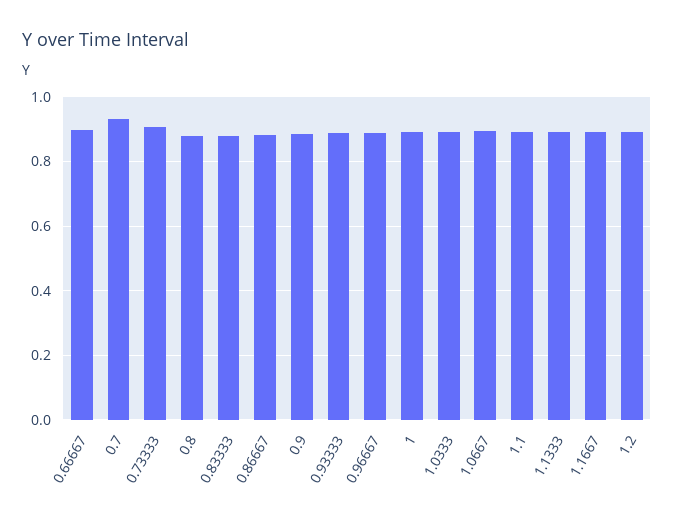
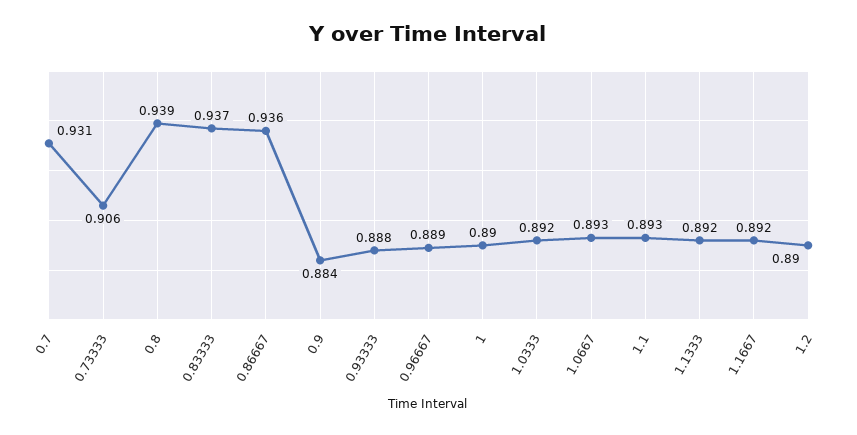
0.66667: 0.9 -> none
0.8: 0.88 -> 0.939
0.83333: 0.88 -> 0.937
0.86667: 0.88 -> 0.936

